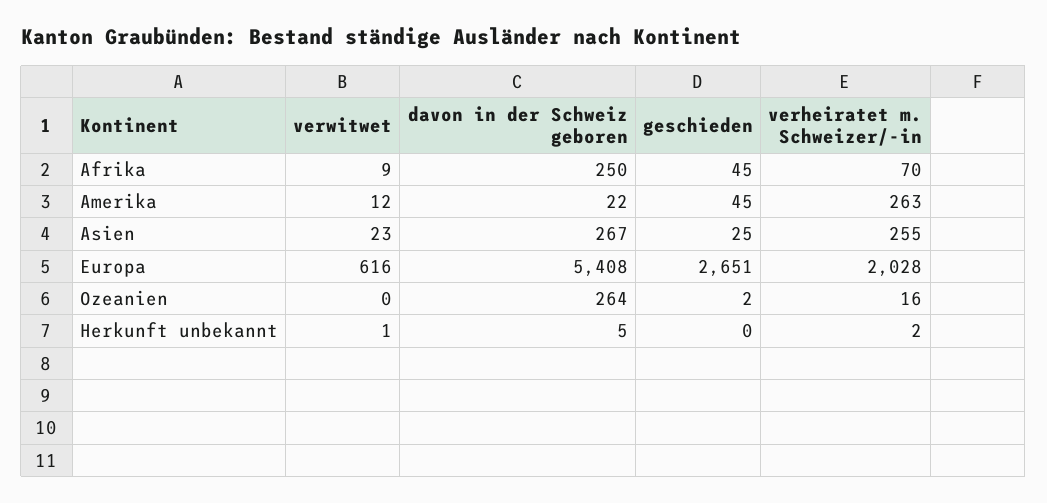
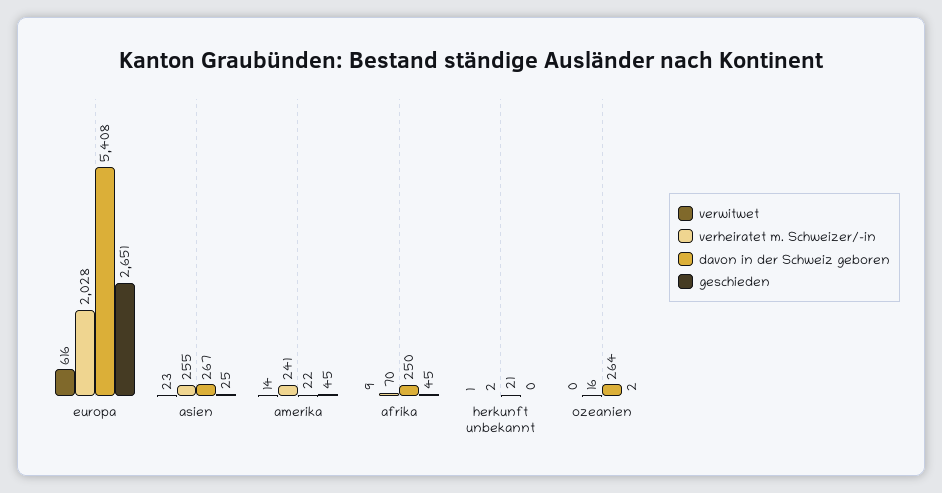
verwitwet, Amerika: 12 -> 14
verheiratet m. Schweizer/-in, Amerika: 263 -> 241
davon in der Schweiz geboren, Herkunft unbekannt: 5 -> 21

